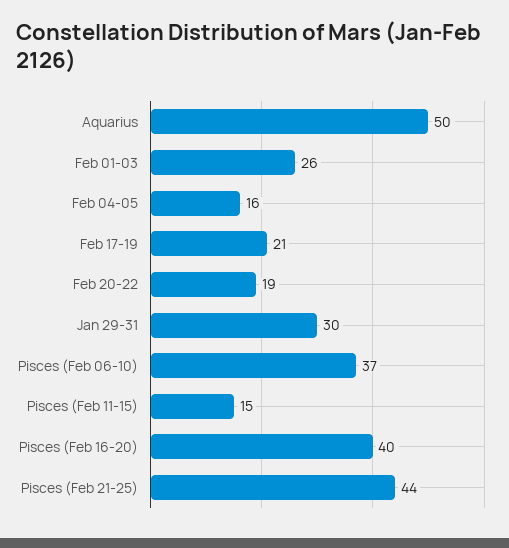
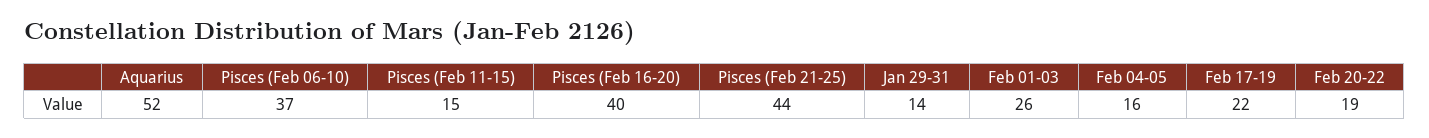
Aquarius: 50 -> 52
Feb 17-19: 21 -> 22
Jan 29-31: 30 -> 14

